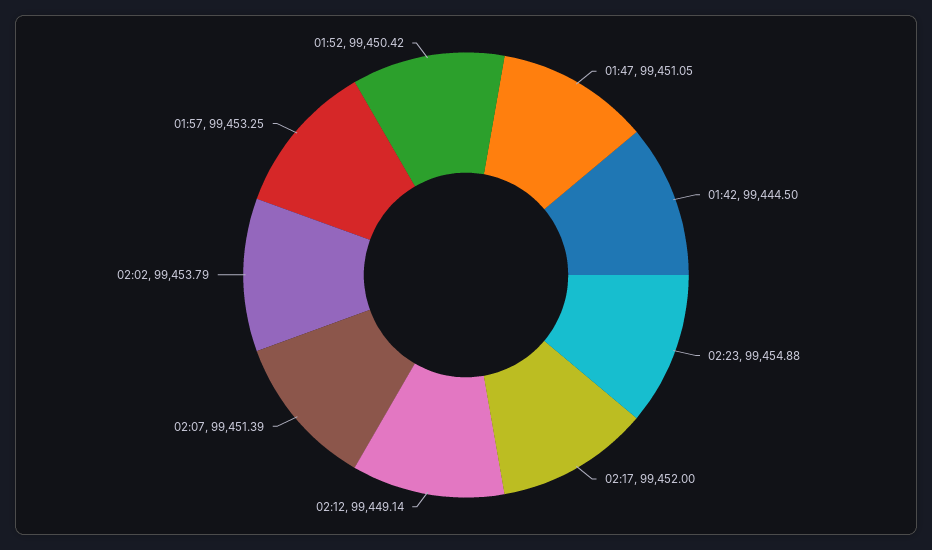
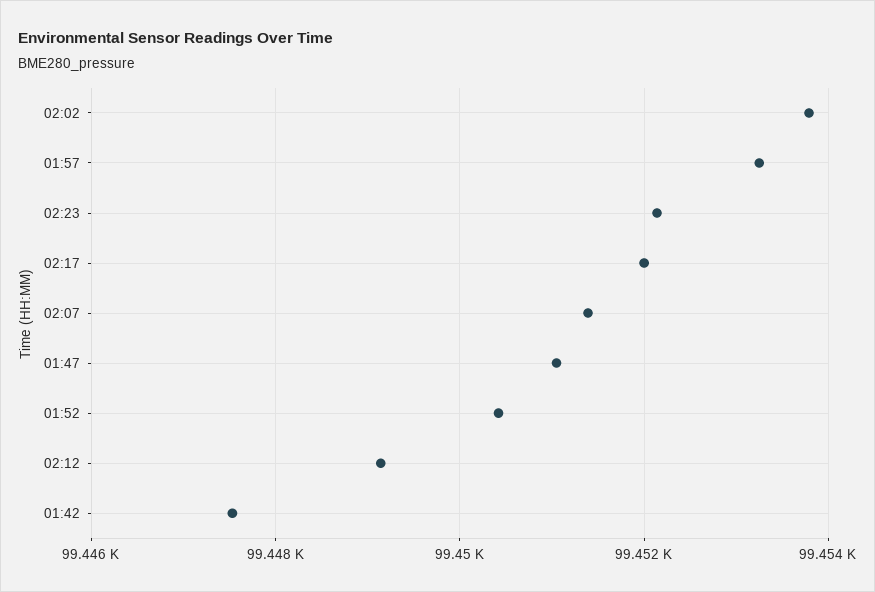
01:42: 99444.5 -> 99447.6
02:23: 99454.88 -> 99452.2

